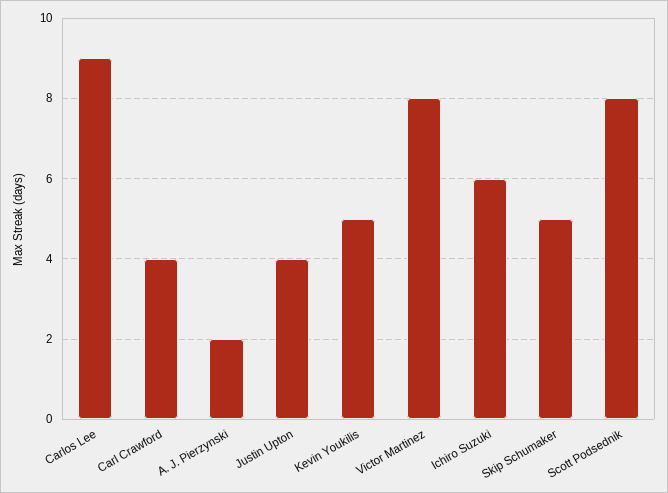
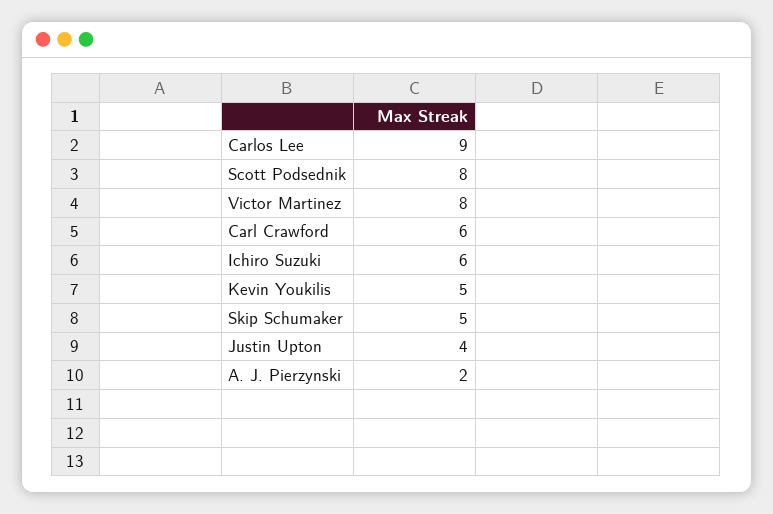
Carl Crawford: 4 -> 6

